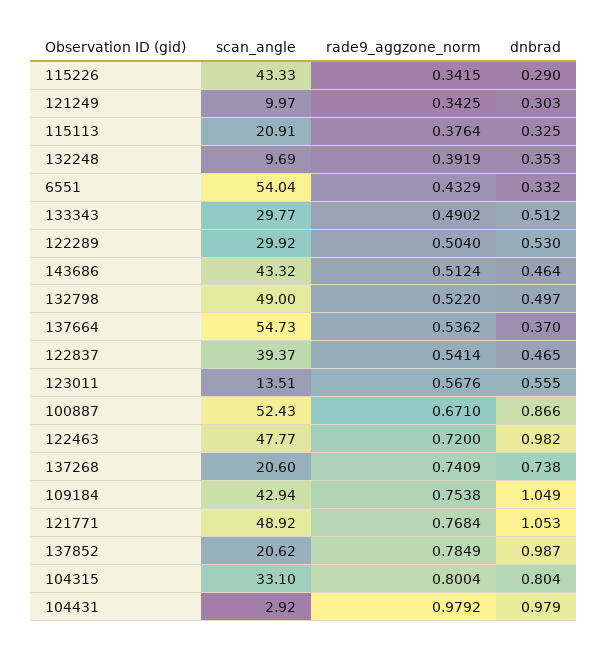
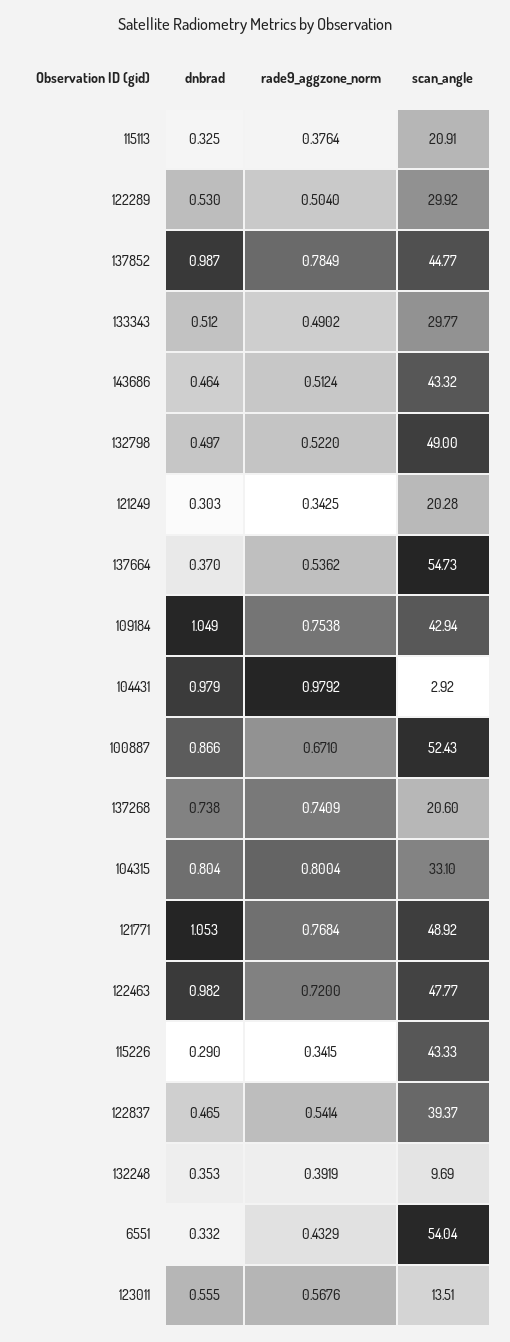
scan_angle, 121249: 9.97 -> 20.28
scan_angle, 137852: 20.62 -> 44.77

